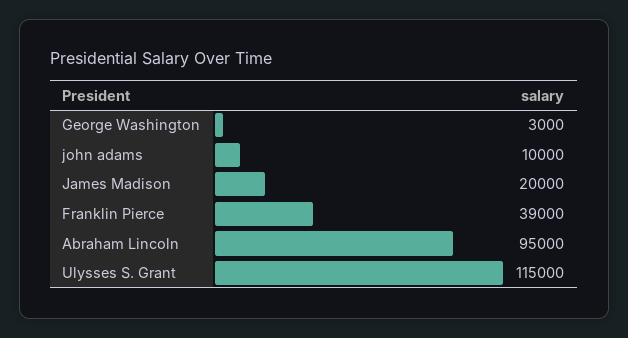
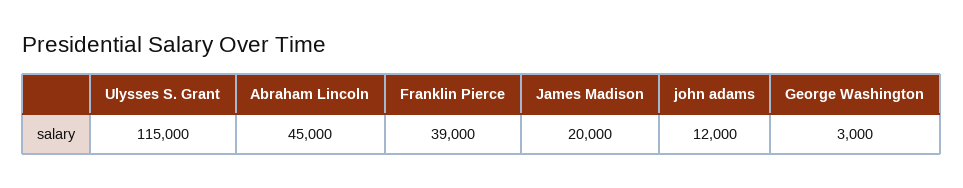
john adams: 10000 -> 12000
Abraham Lincoln: 95000 -> 45000

